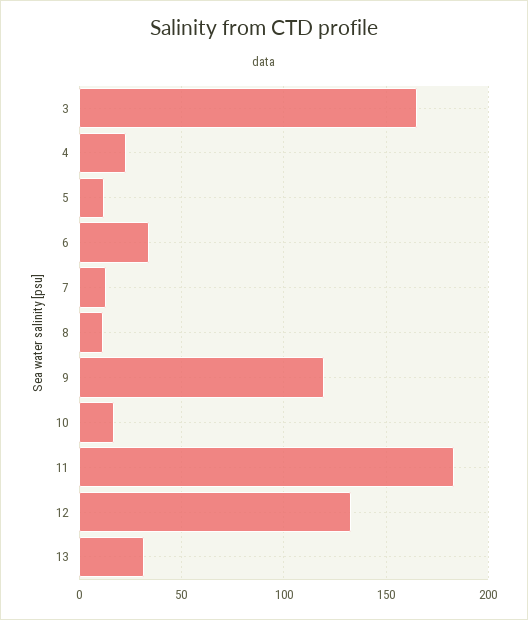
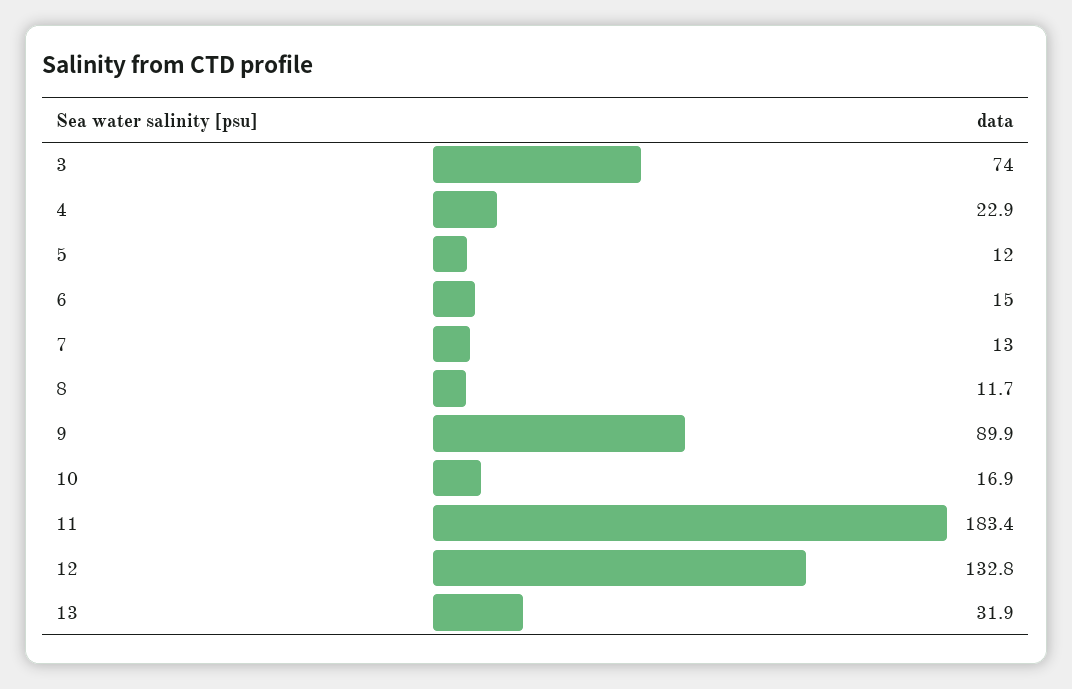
3: 165 -> 74
6: 35 -> 15
9: 120 -> 89.9

